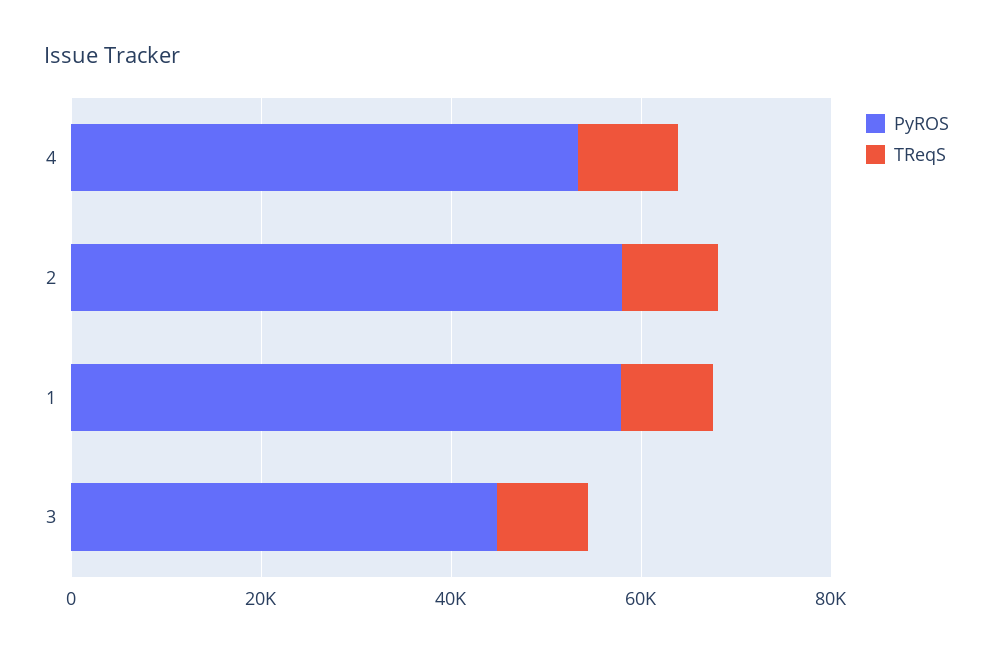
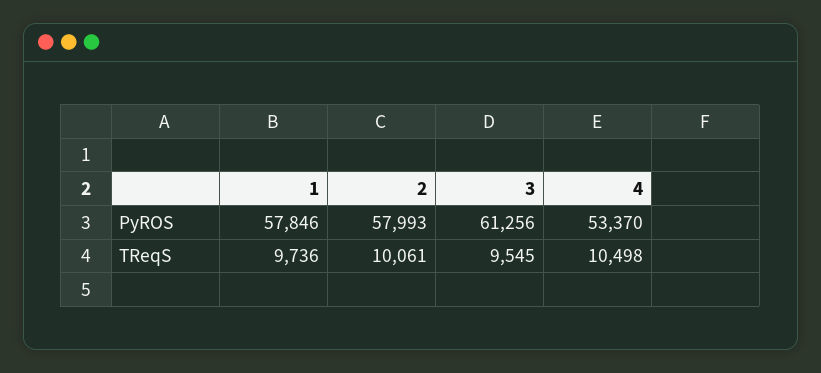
PyROS, 3: 45000 -> 61256

